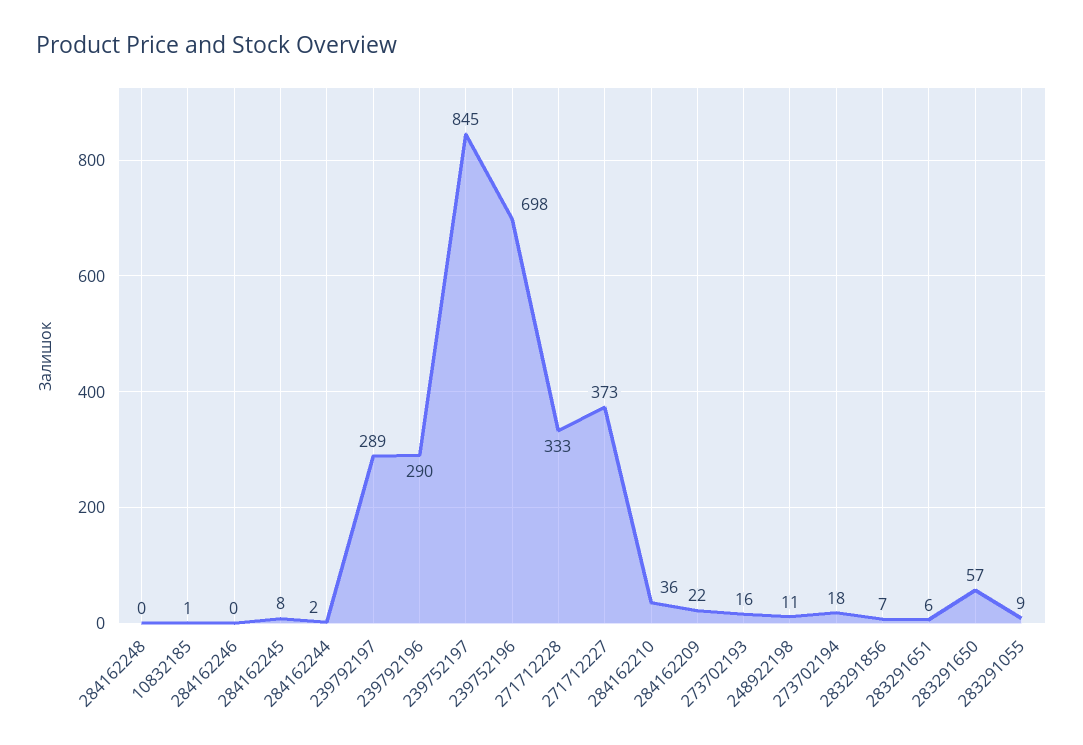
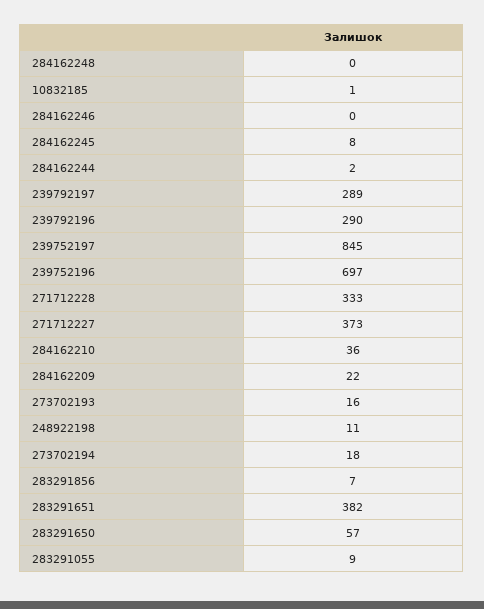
239752196: 698 -> 697
283291651: 6 -> 382

